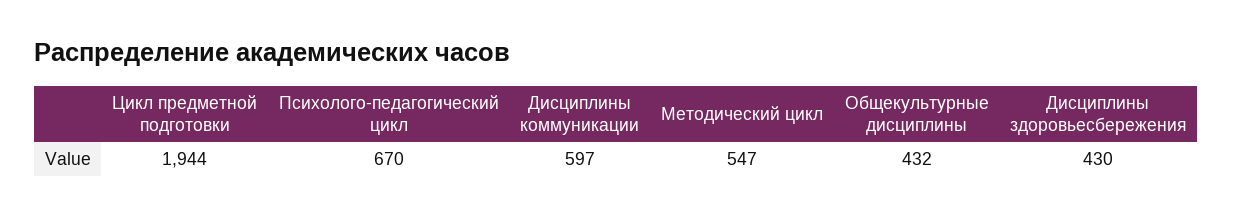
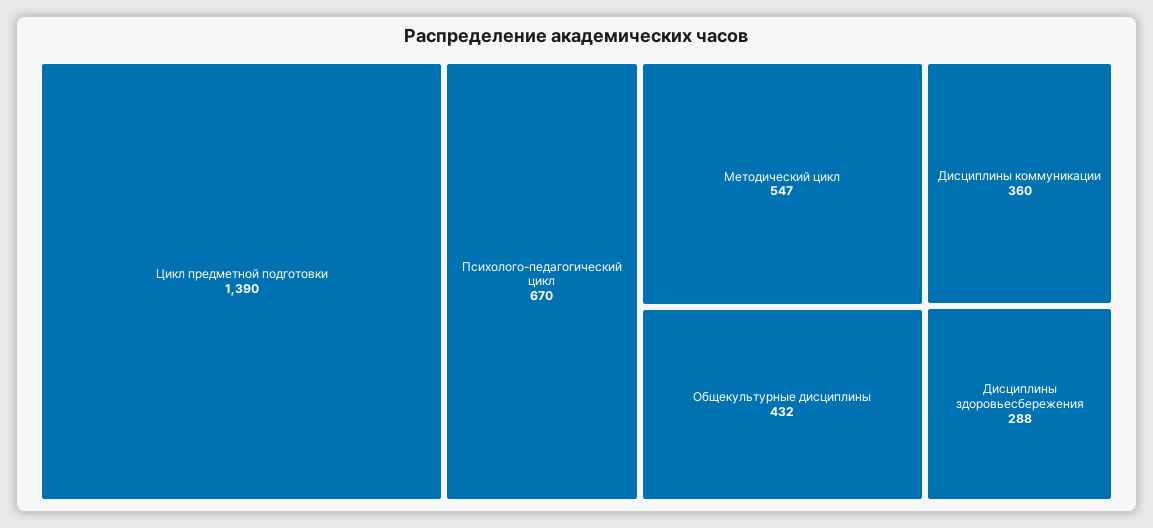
Цикл предметной подготовки: 1944 -> 1390
Дисциплины коммуникации: 597 -> 360
Дисциплины здоровьесбережения: 430 -> 288

